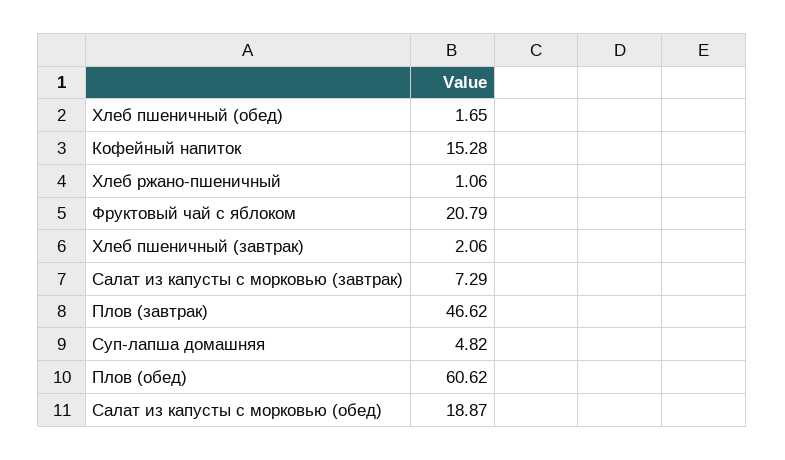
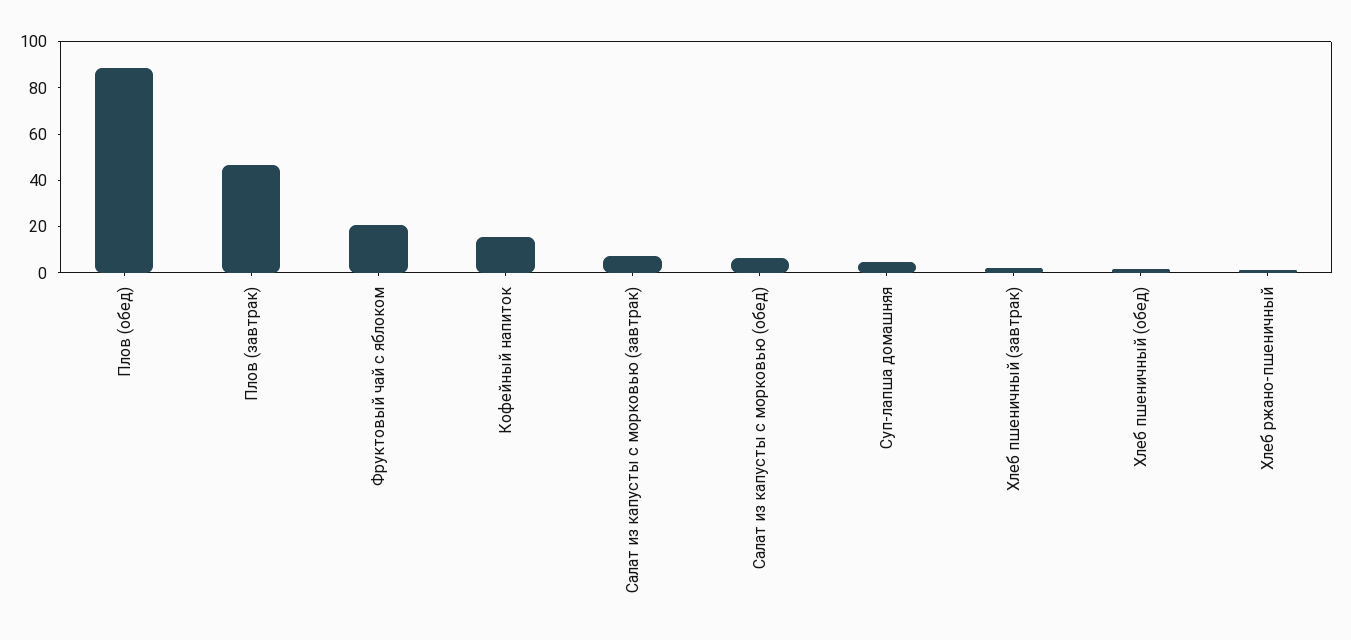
Плов (обед): 60.62 -> 90
Салат из капусты с морковью (обед): 18.87 -> 5

